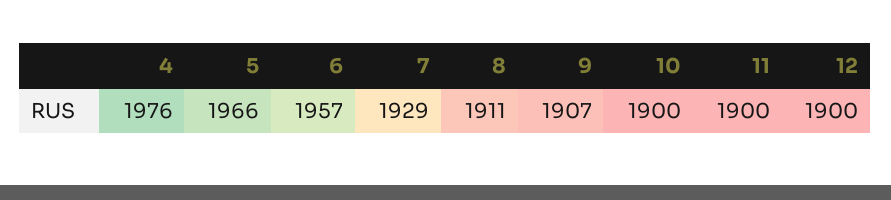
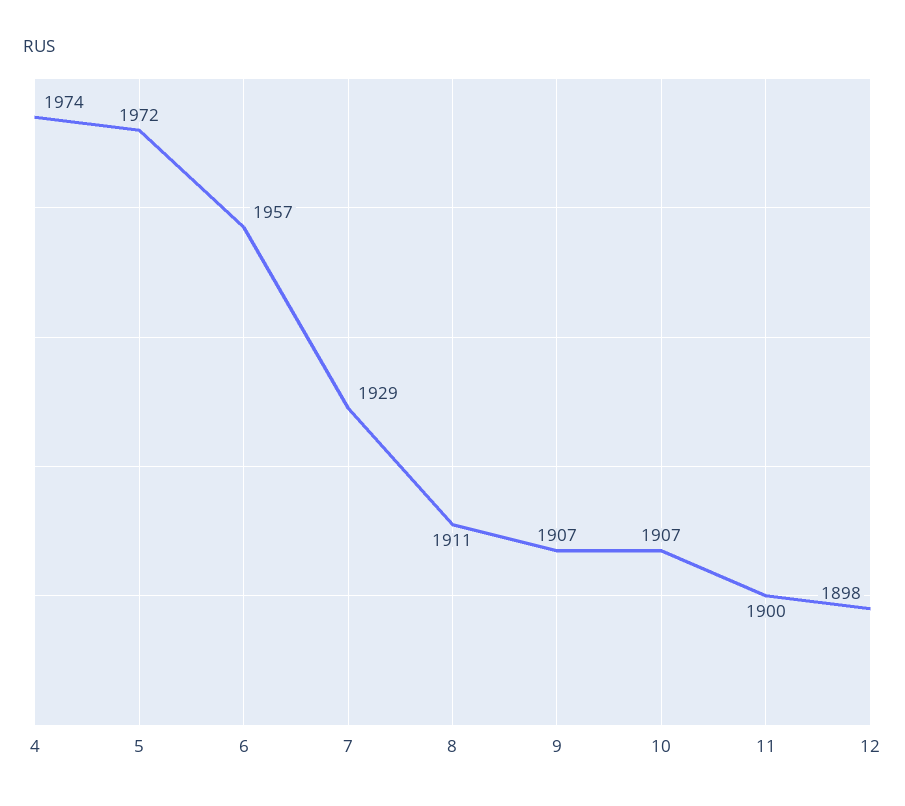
4: 1976 -> 1974
5: 1966 -> 1972
10: 1900 -> 1907
12: 1900 -> 1898

